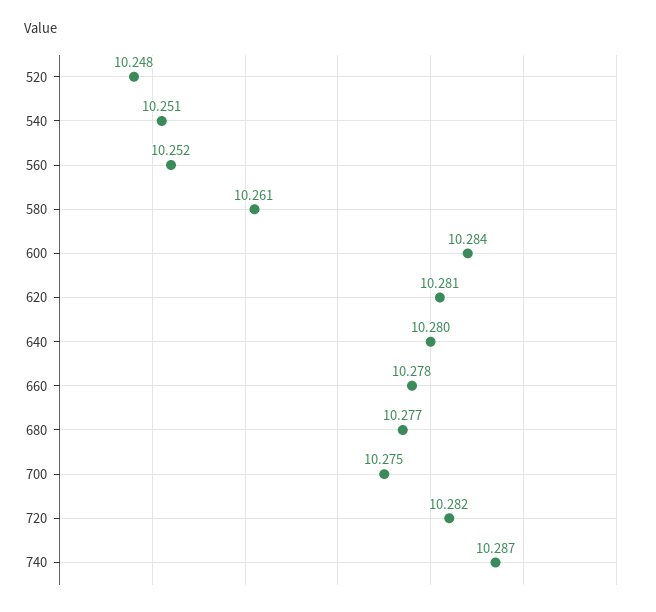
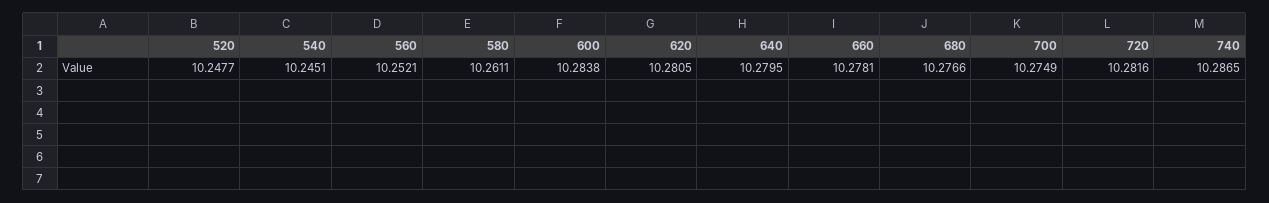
540: 10.251 -> 10.2451

